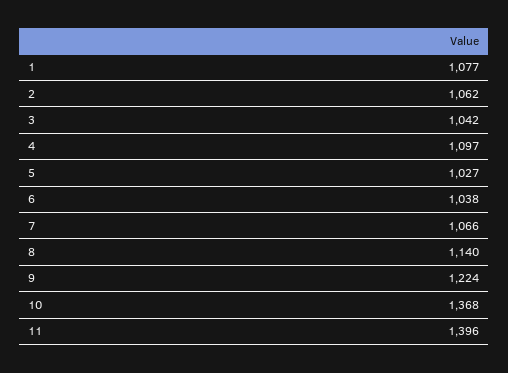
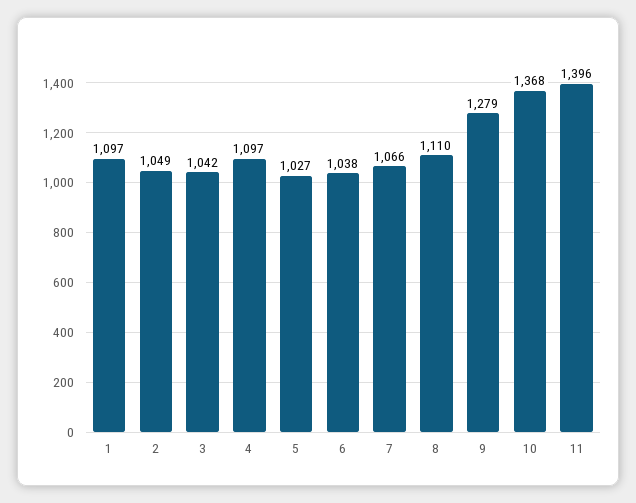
1: 1077 -> 1097
2: 1062 -> 1049
8: 1140 -> 1110
9: 1224 -> 1279

